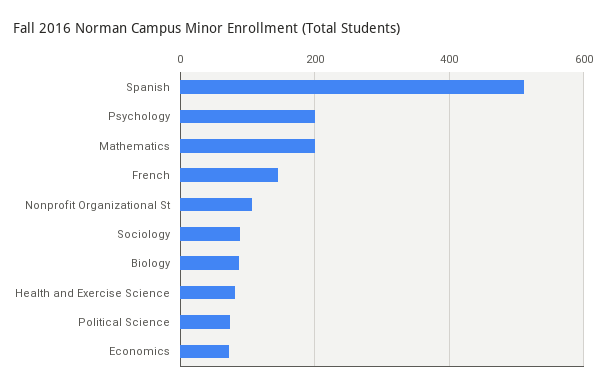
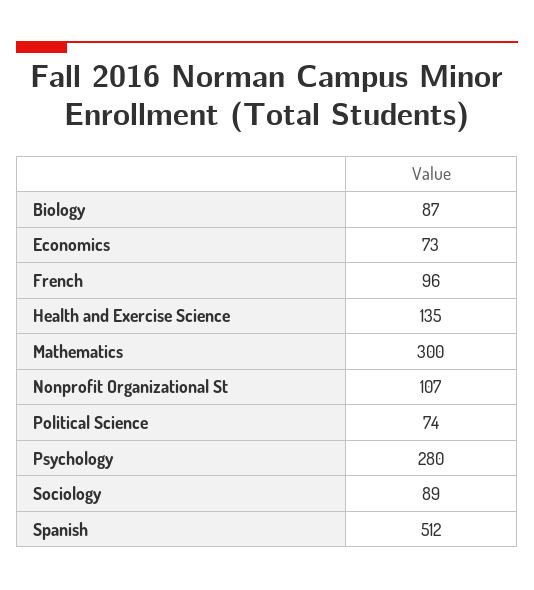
Psychology: 200 -> 280
Mathematics: 200 -> 300
French: 140 -> 96
Health and Exercise Science: 80 -> 135

